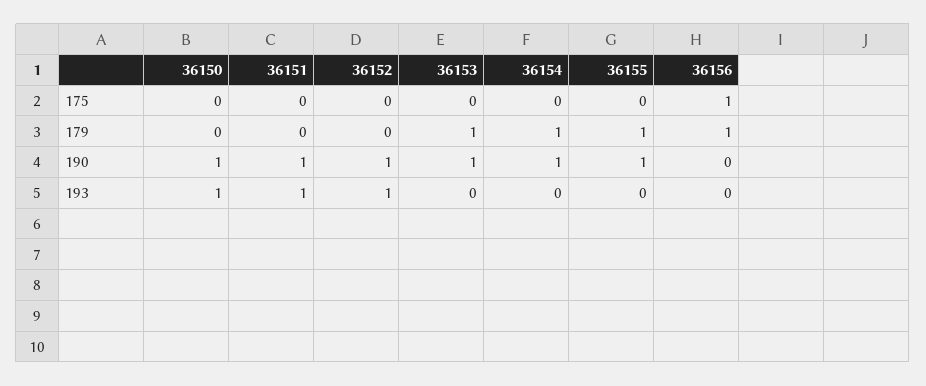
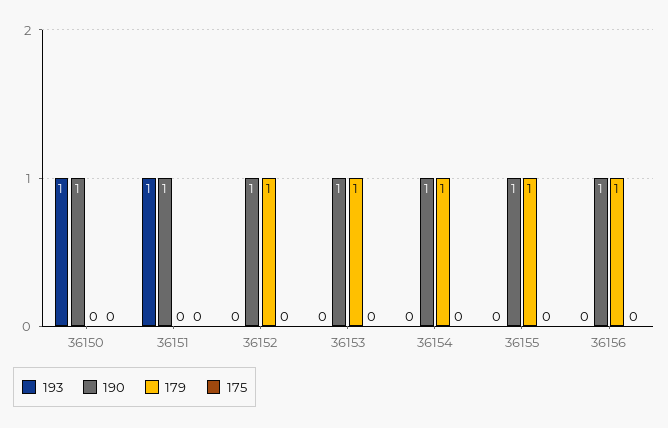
175, 36156: 1 -> 0
179, 36152: 0 -> 1
190, 36156: 0 -> 1
193, 36152: 1 -> 0

